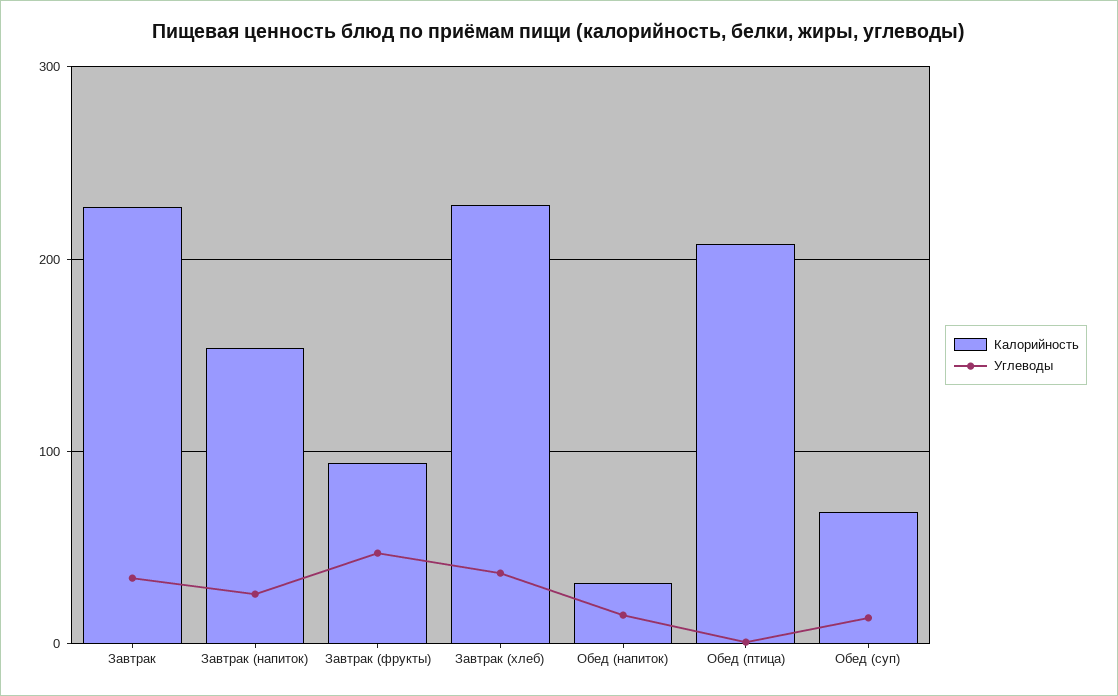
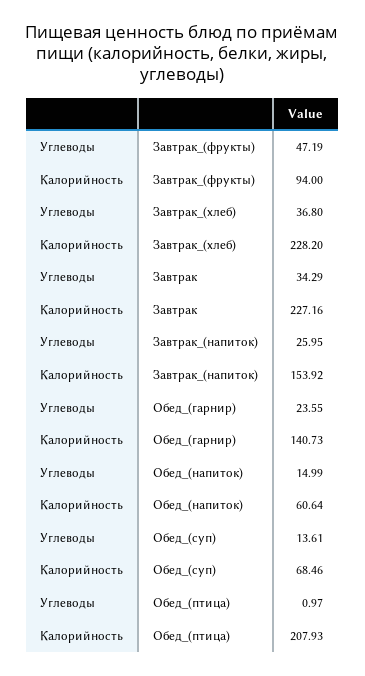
Калорийность, Обед (напиток): 30 -> 60.64
Углеводы, Обед_(гарнир): none -> 23.55
Калорийность, Обед_(гарнир): none -> 140.73

